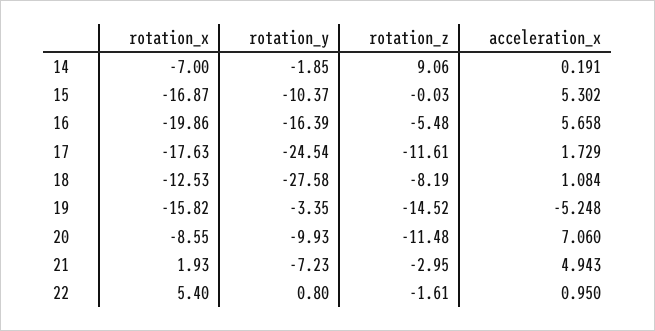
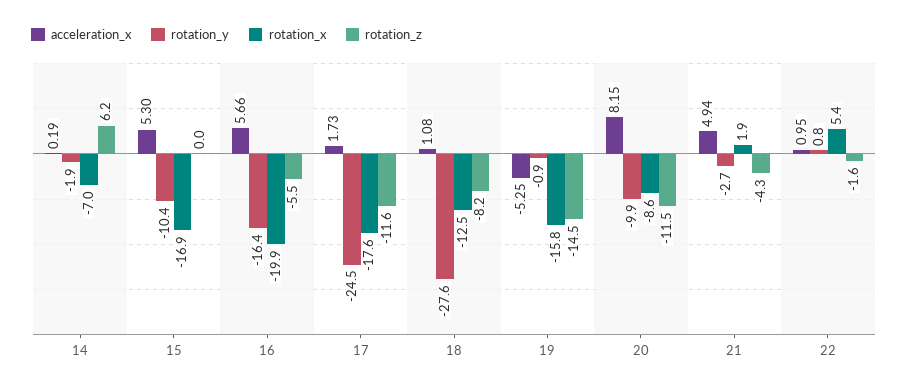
rotation_z, 14: 9.06 -> 6.2
rotation_y, 19: -3.35 -> -0.9
acceleration_x, 20: 7.06 -> 8.15
rotation_y, 21: -7.23 -> -2.7
rotation_z, 21: -2.95 -> -4.3

